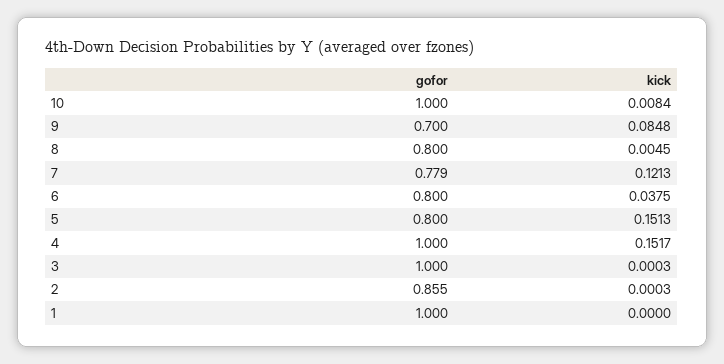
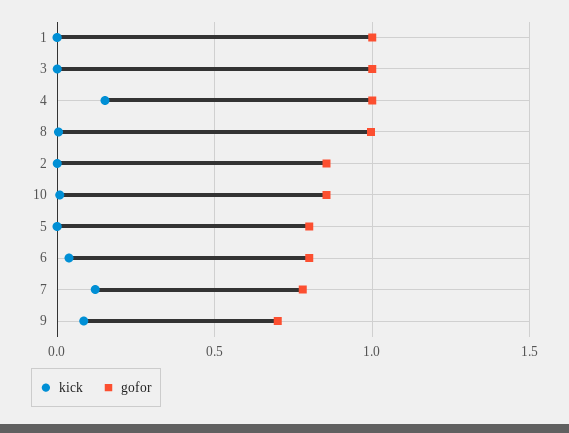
gofor, 10: 1 -> 0.85
gofor, 8: 0.8 -> 1
kick, 5: 0.1513 -> 0

